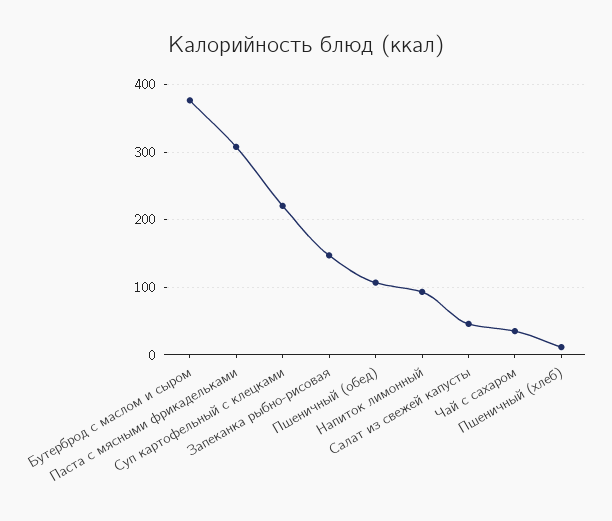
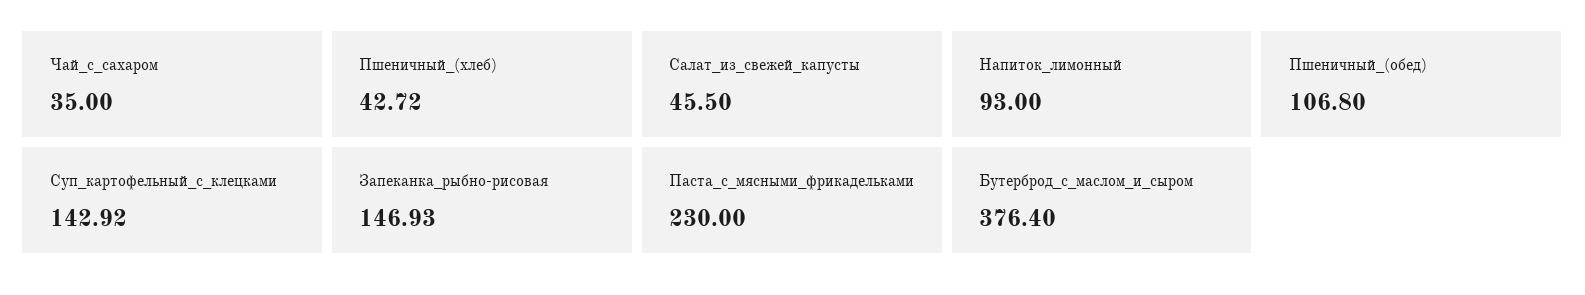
Паста с мясными фрикадельками: 310 -> 230
Суп картофельный с клецками: 220 -> 142.92
Пшеничный (хлеб): 10 -> 42.72

